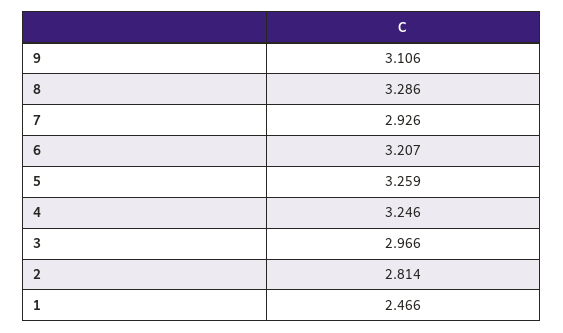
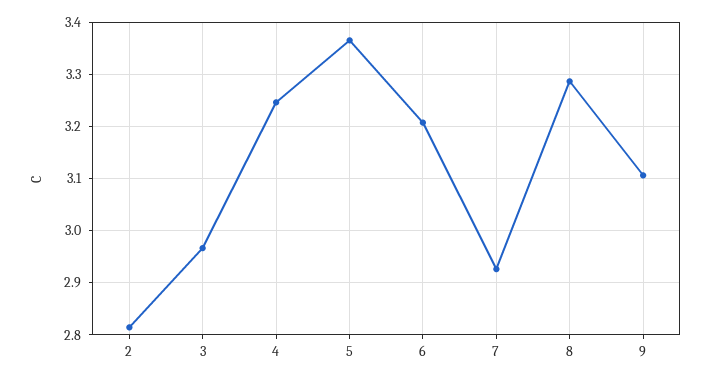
5: 3.259 -> 3.36
1: 2.466 -> none

